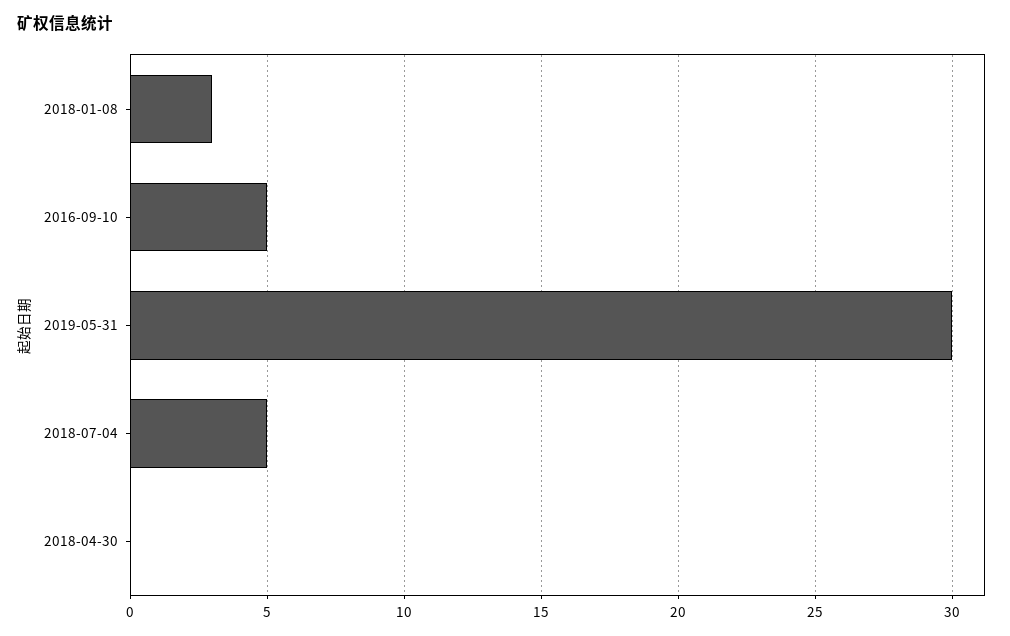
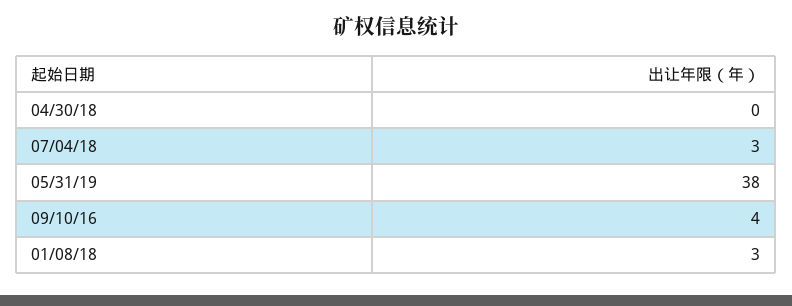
2016-09-10: 5 -> 4
2019-05-31: 30 -> 38
2018-07-04: 5 -> 3

